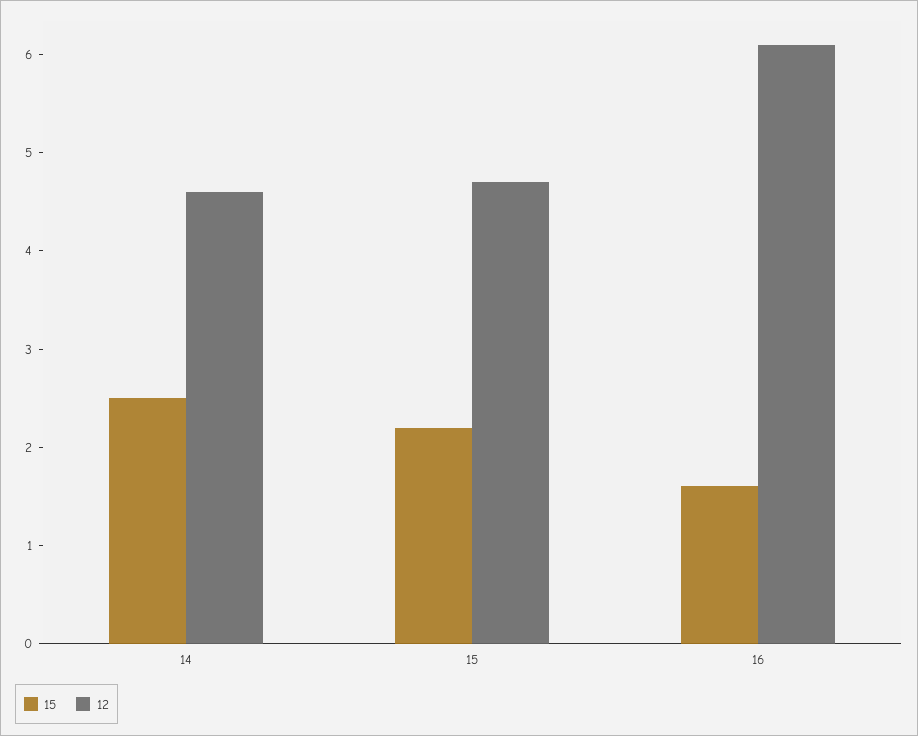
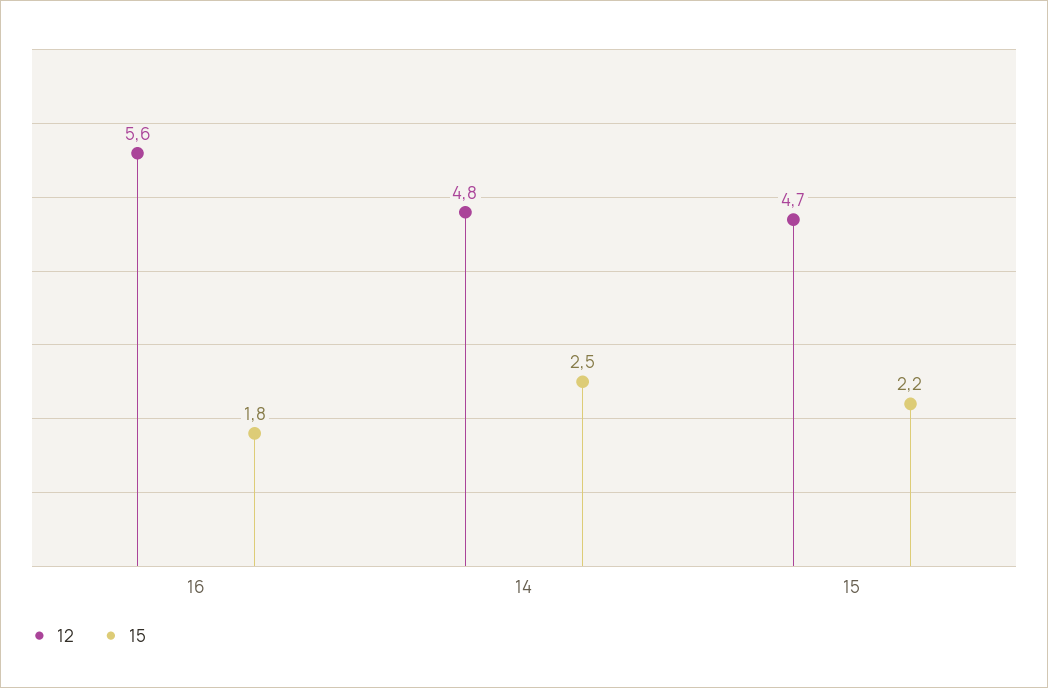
12, 14: 4.6 -> 4.8
15, 16: 1.6 -> 1.8
12, 16: 6.1 -> 5.6

